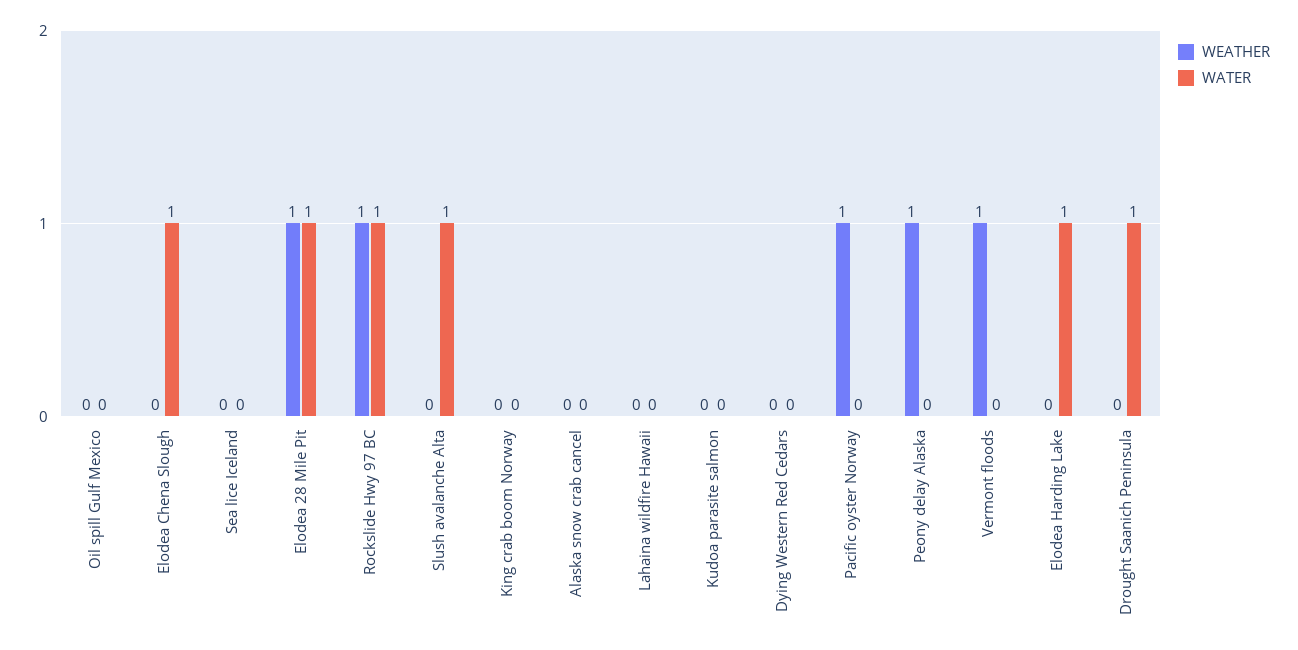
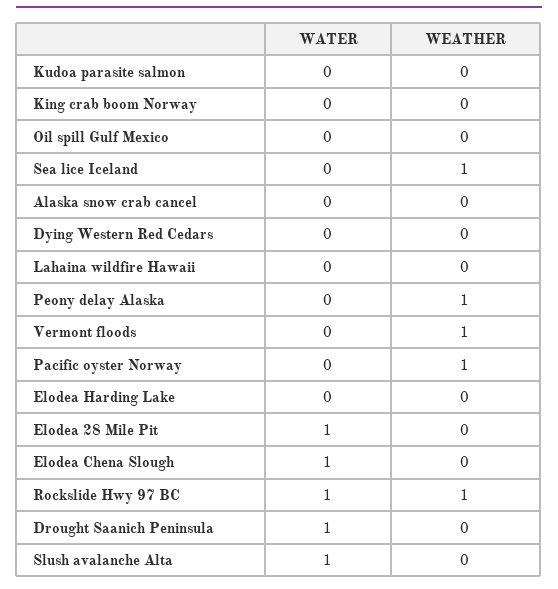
WEATHER, Sea lice Iceland: 0 -> 1
WEATHER, Elodea 28 Mile Pit: 1 -> 0
WATER, Elodea Harding Lake: 1 -> 0

